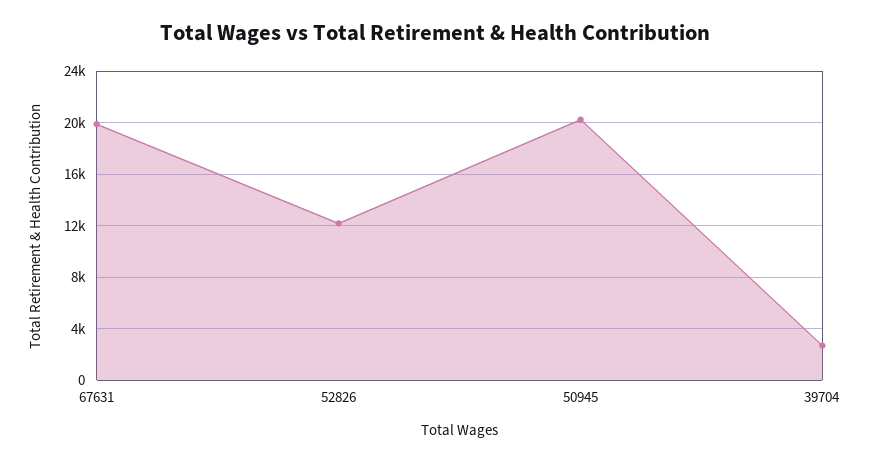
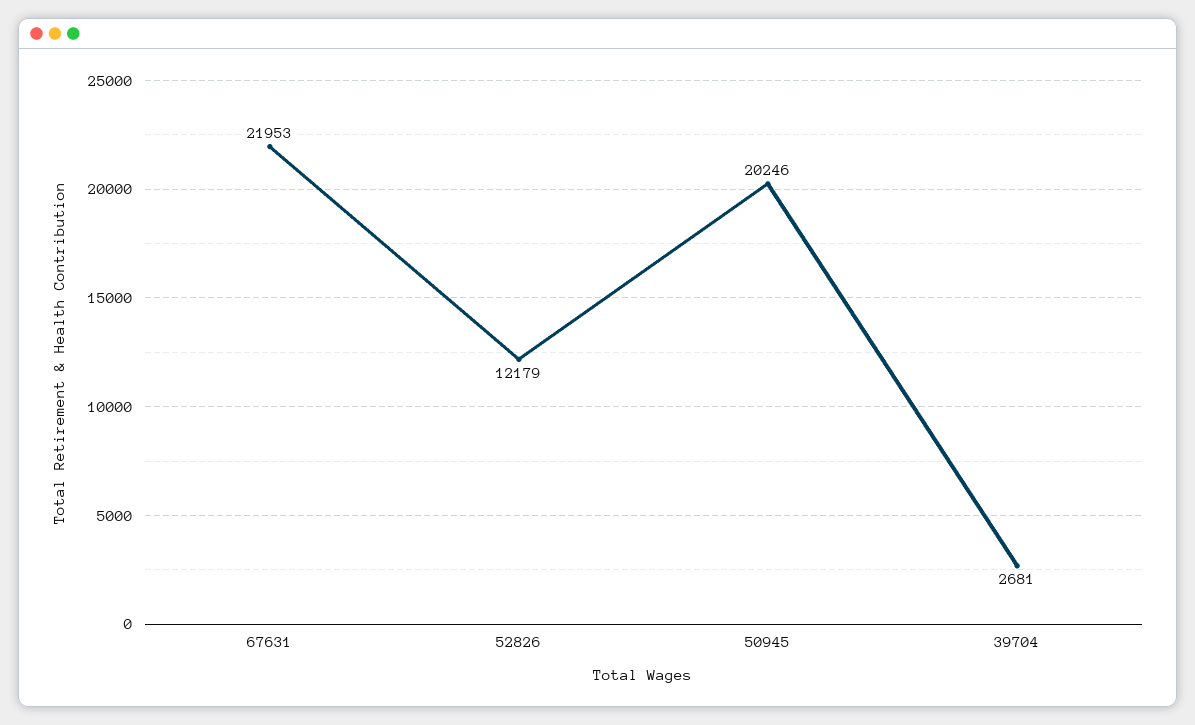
67631: 20000 -> 21953

